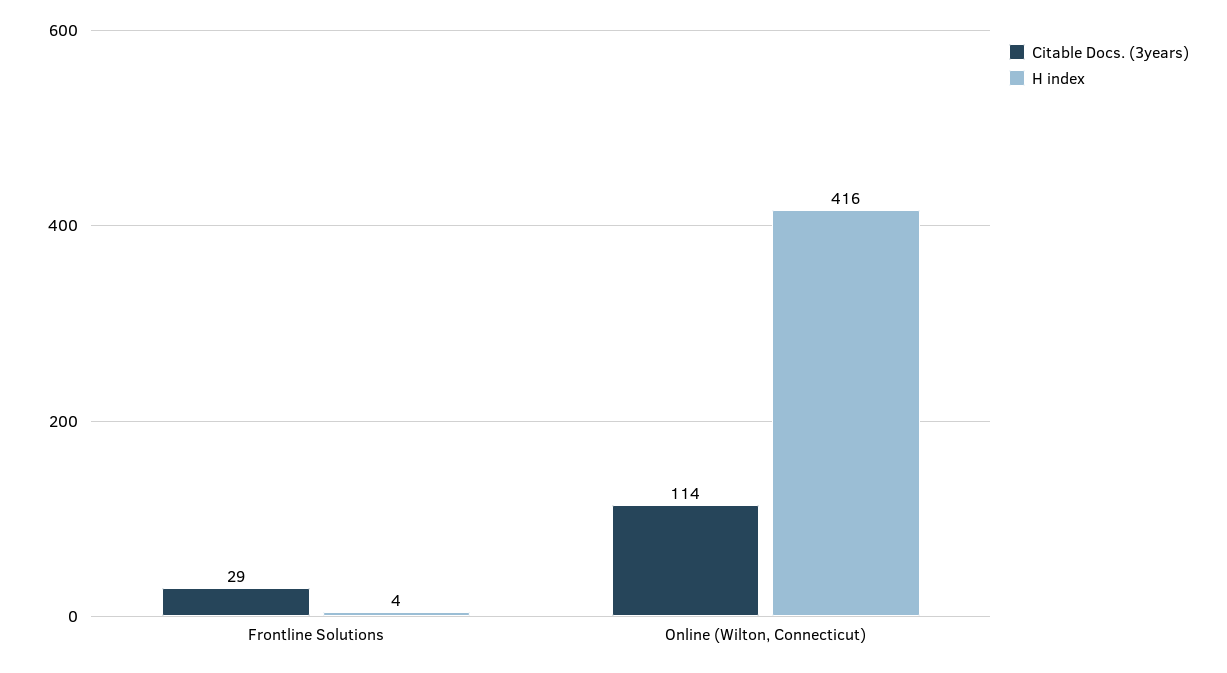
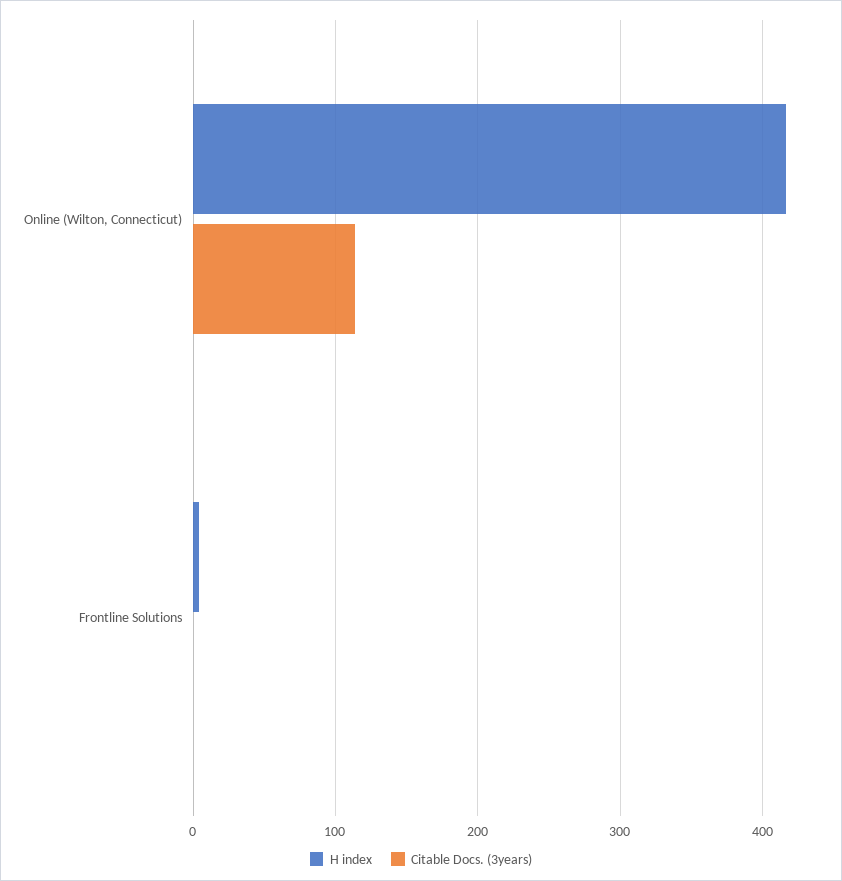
Citable Docs. (3years), Frontline Solutions: 29 -> 0

